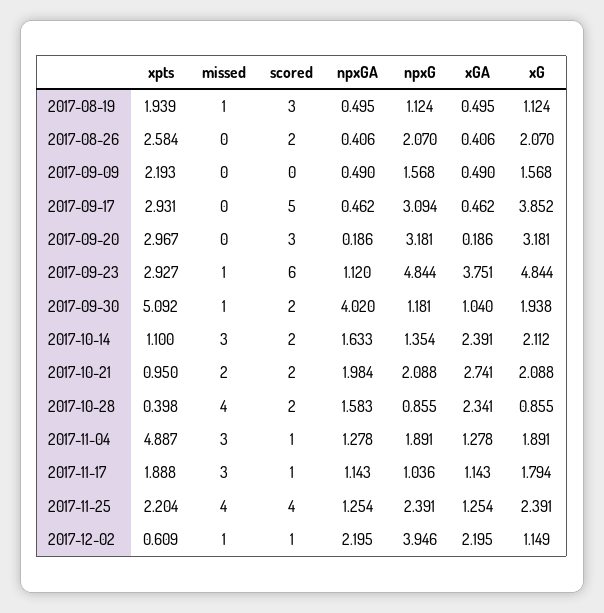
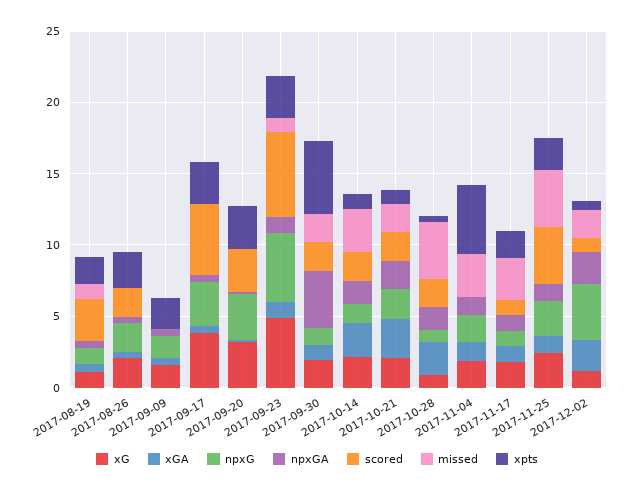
xGA, 2017-09-23: 3.751 -> 1
missed, 2017-09-30: 1 -> 2
scored, 2017-11-04: 1 -> 0
missed, 2017-12-02: 1 -> 2

